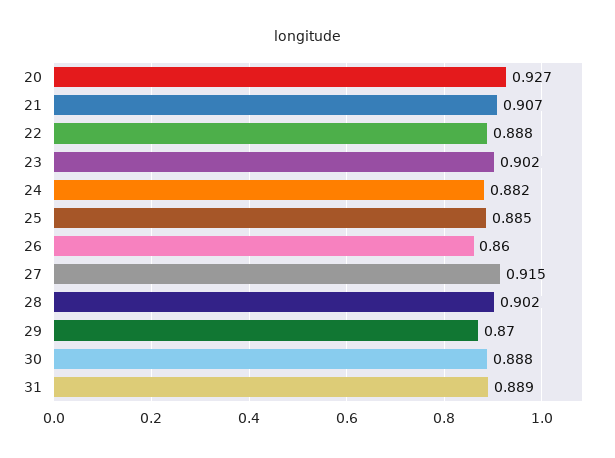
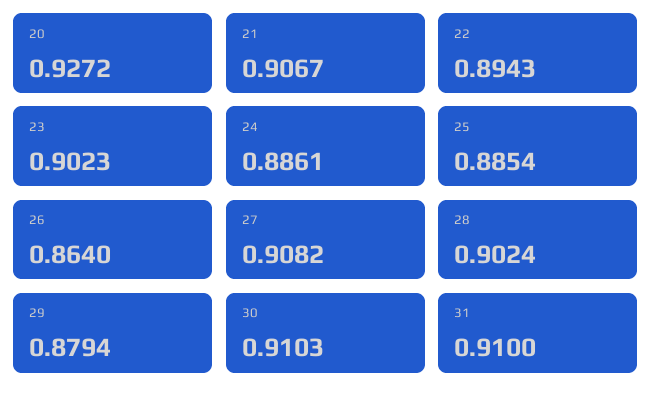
22: 0.888 -> 0.8943
24: 0.882 -> 0.8861
26: 0.86 -> 0.864
27: 0.915 -> 0.9082
29: 0.87 -> 0.8794
30: 0.888 -> 0.9103
31: 0.889 -> 0.91

